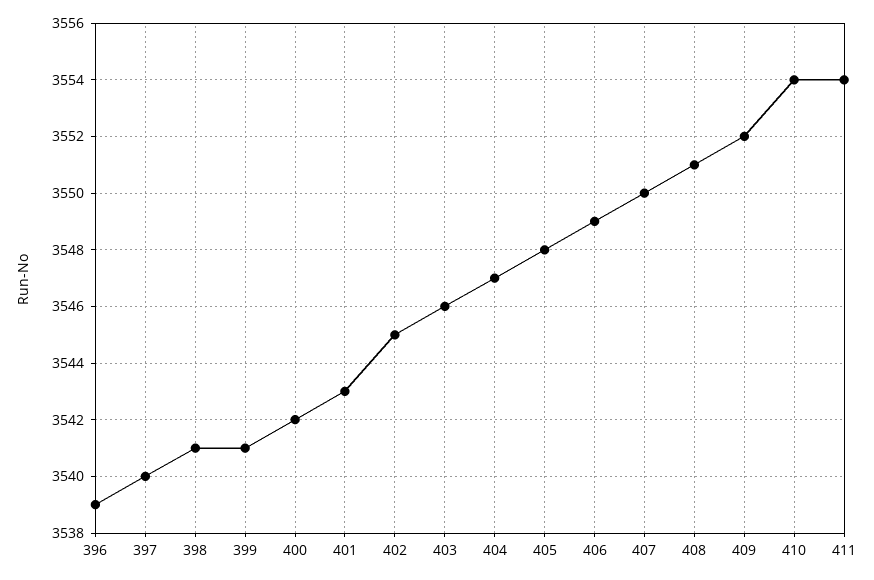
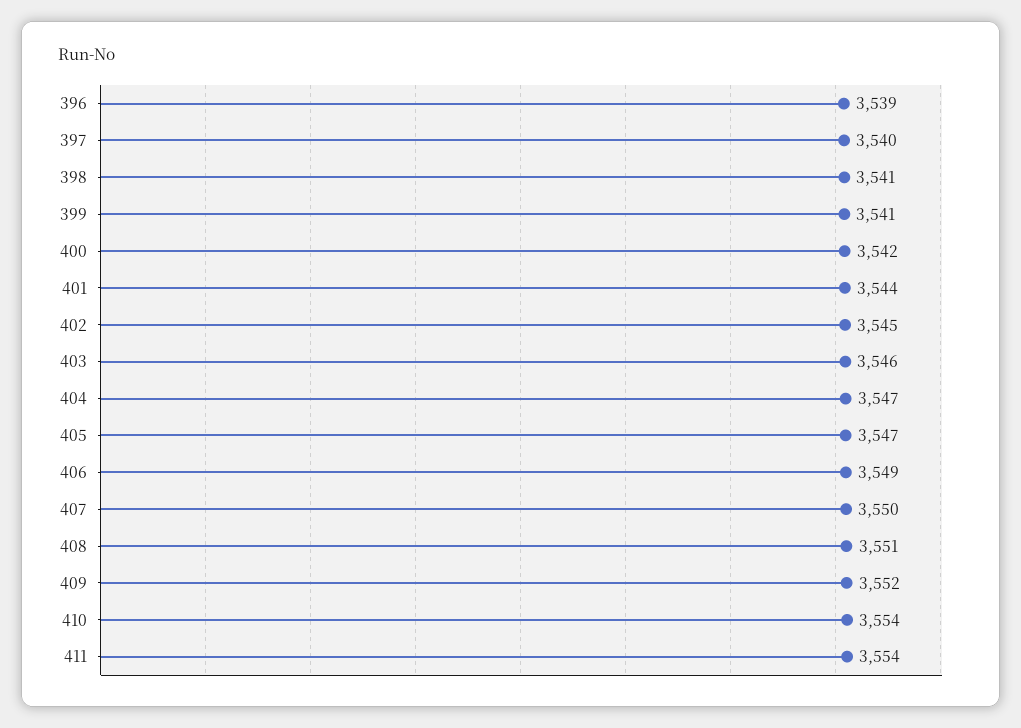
401: 3543 -> 3544
405: 3548 -> 3547

